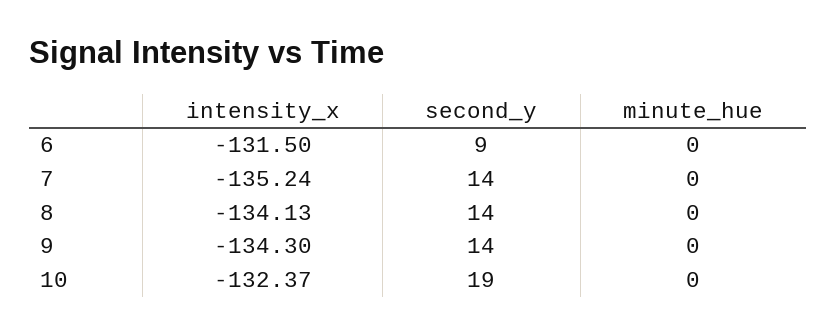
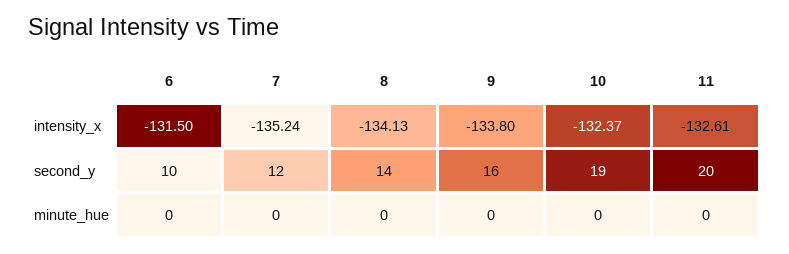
second_y, 6: 9 -> 10
second_y, 7: 14 -> 12
intensity_x, 9: -134.3 -> -133.8
second_y, 9: 14 -> 16
intensity_x, 11: none -> -132.61
second_y, 11: none -> 20
minute_hue, 11: none -> 0

